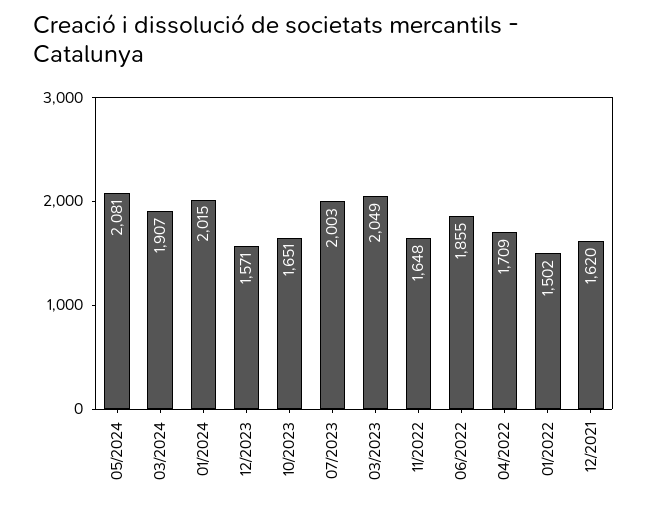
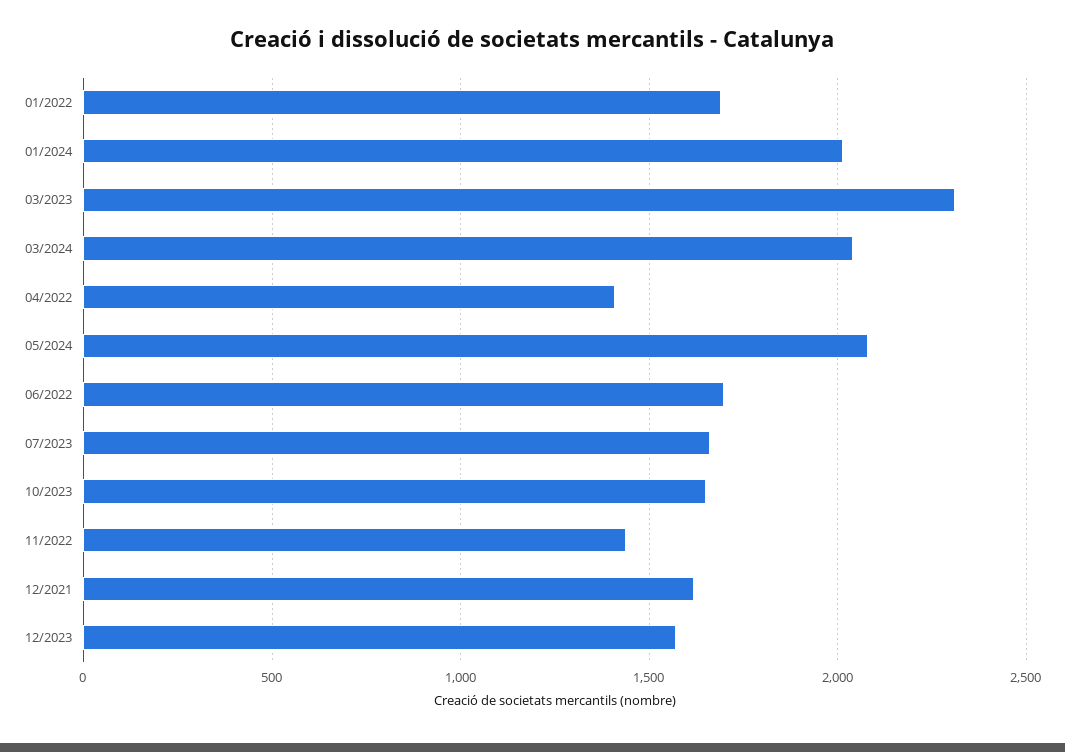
03/2024: 1907 -> 2050
07/2023: 2003 -> 1650
03/2023: 2049 -> 2300
11/2022: 1648 -> 1450
06/2022: 1855 -> 1700
04/2022: 1709 -> 1400
01/2022: 1502 -> 1700

